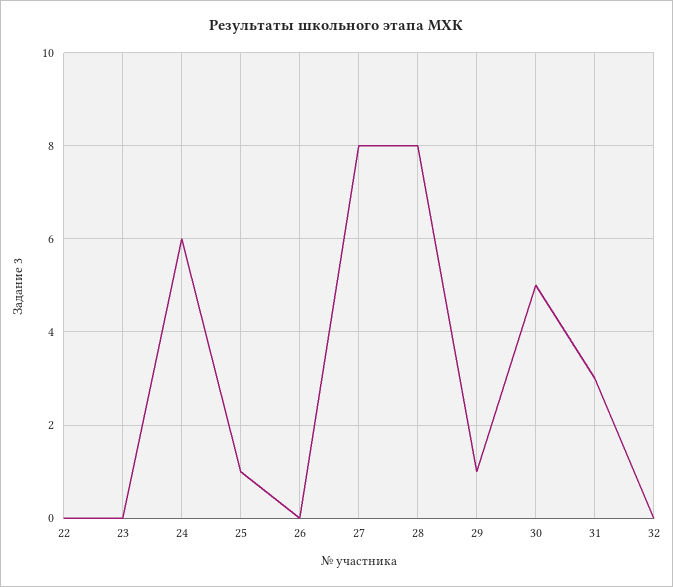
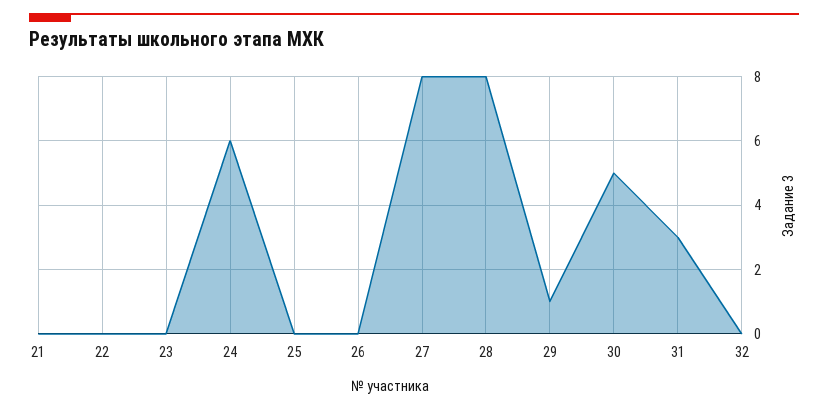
25: 1 -> 0
21: none -> 0

